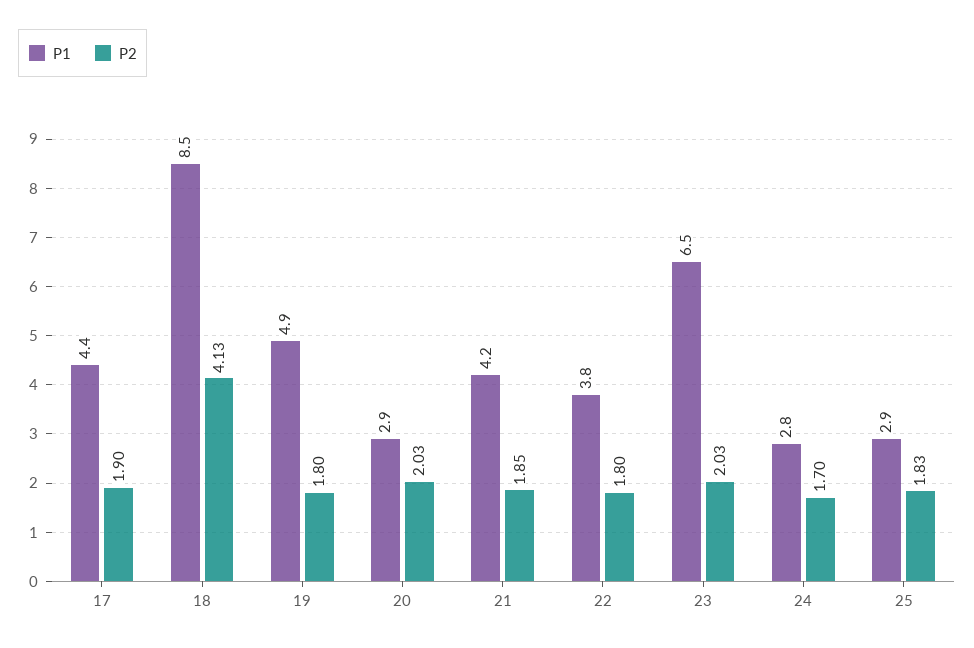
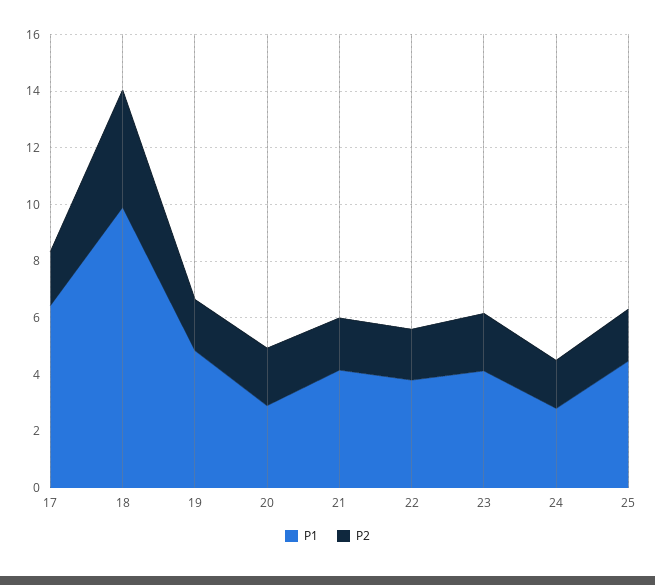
P1, 17: 4.4 -> 6.5
P1, 18: 8.5 -> 10
P1, 23: 6.5 -> 4
P1, 25: 2.9 -> 4.5

